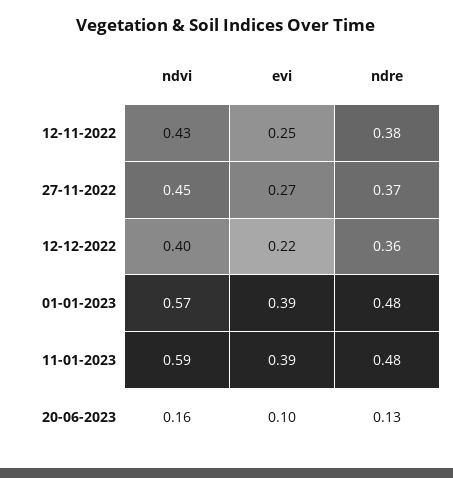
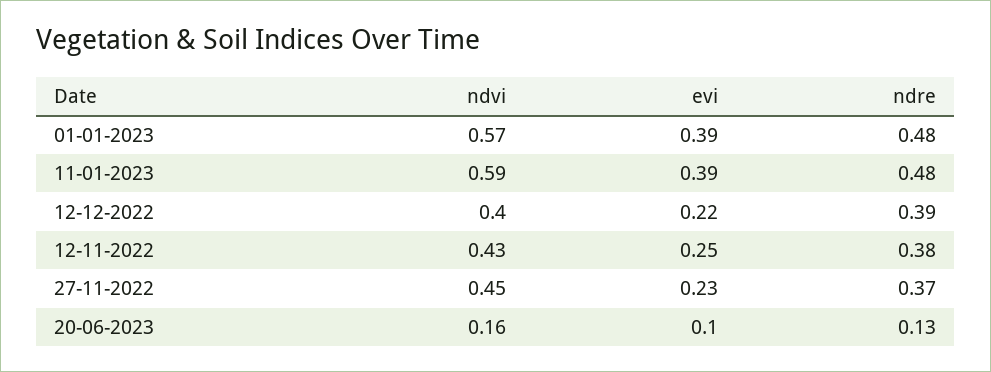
evi, 27-11-2022: 0.27 -> 0.23
ndre, 12-12-2022: 0.36 -> 0.39

